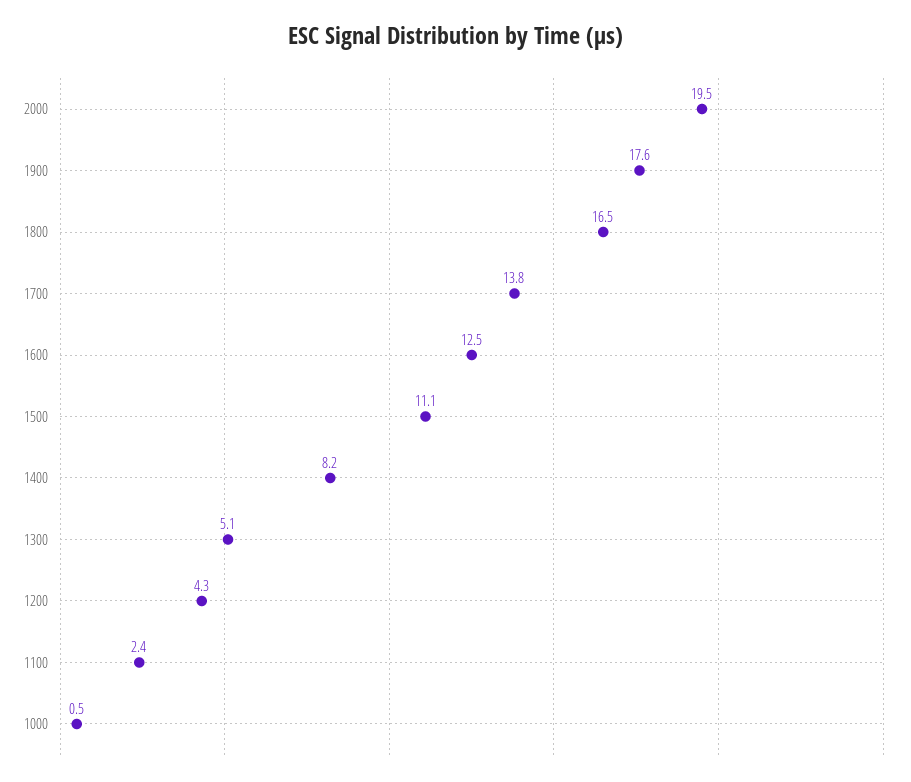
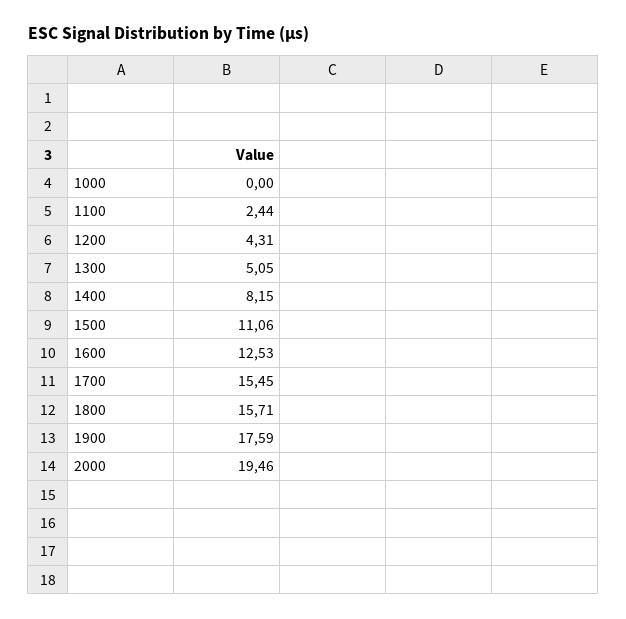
1800: 16.5 -> 15.71
1700: 13.8 -> 15.45
1000: 0.5 -> 0

